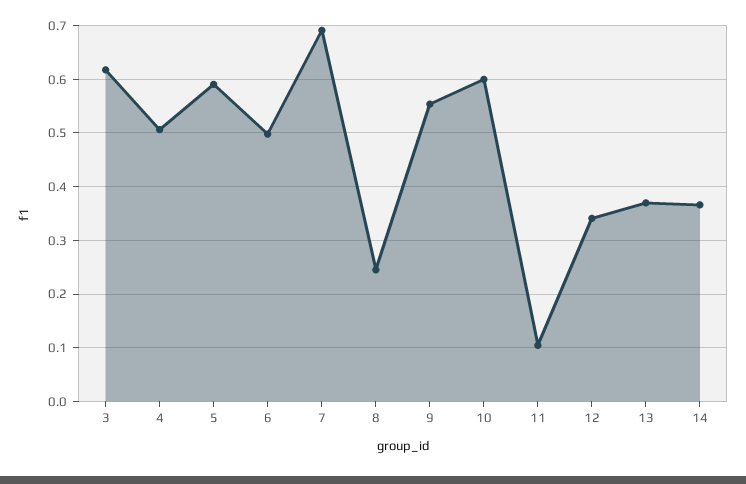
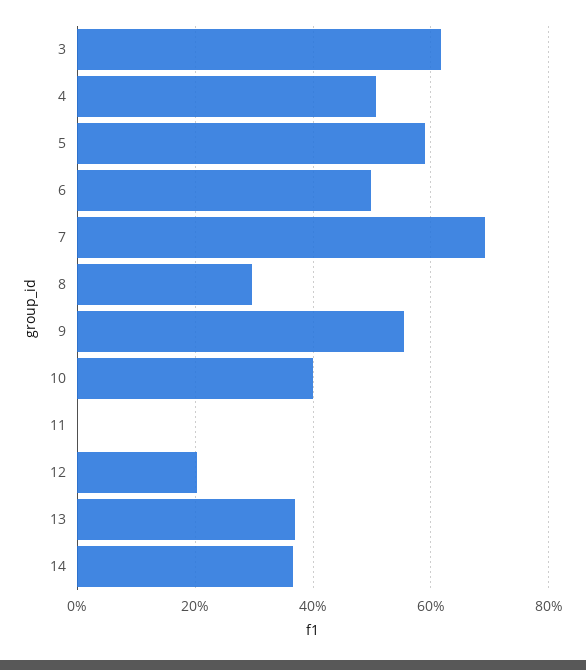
8: 0.24 -> 0.3
10: 0.6 -> 0.4
11: 0.1 -> 0
12: 0.34 -> 0.2

